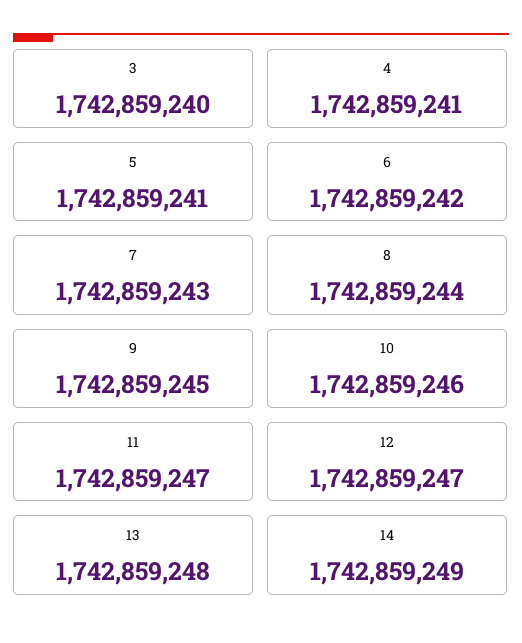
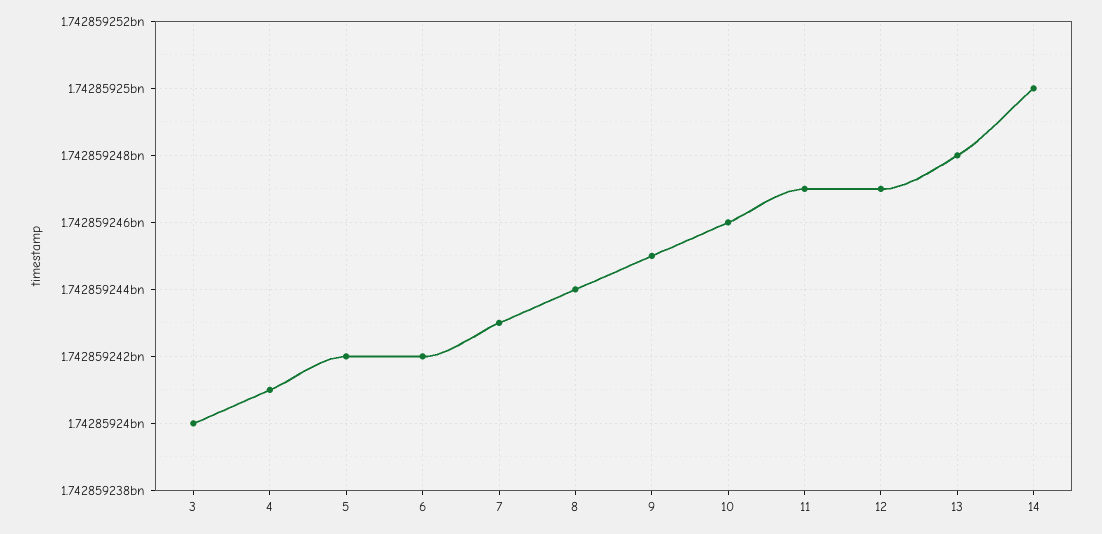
5: 1742859241 -> 1742859242
14: 1742859249 -> 1742859250

